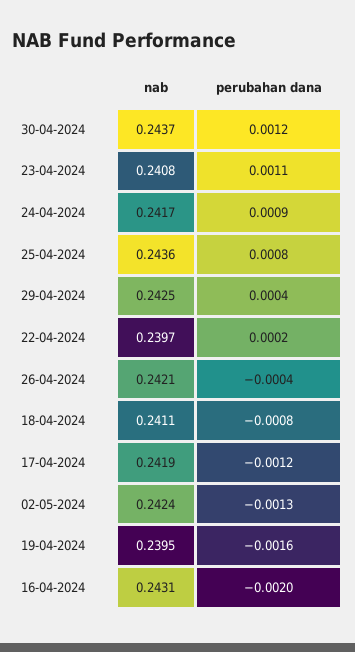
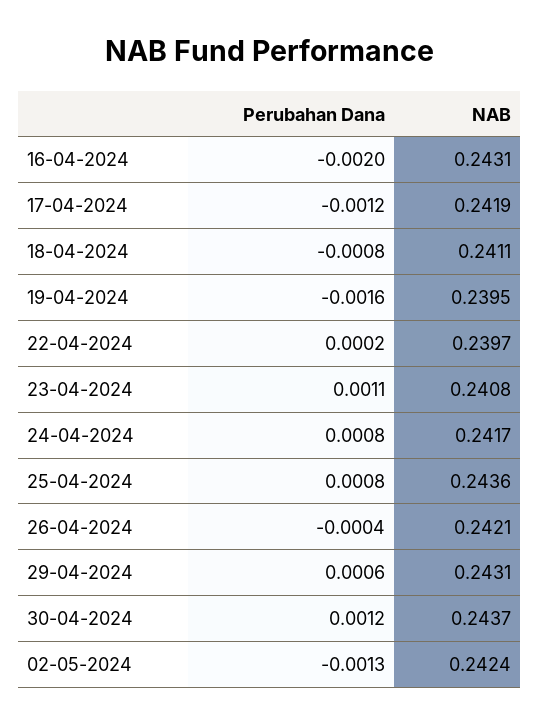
perubahan dana, 24-04-2024: 0.0009 -> 0.0008
nab, 29-04-2024: 0.2425 -> 0.2431
perubahan dana, 29-04-2024: 0.0004 -> 0.0006

